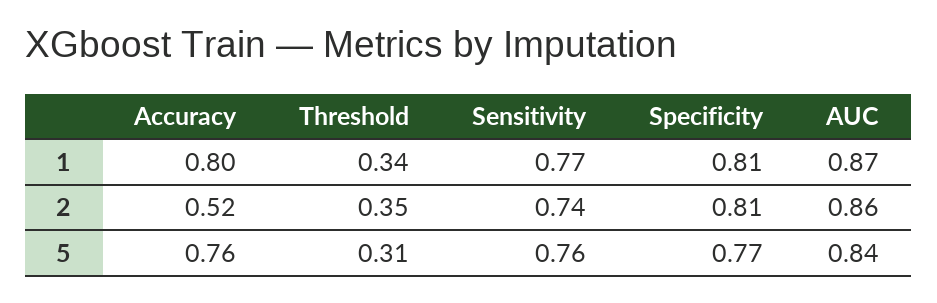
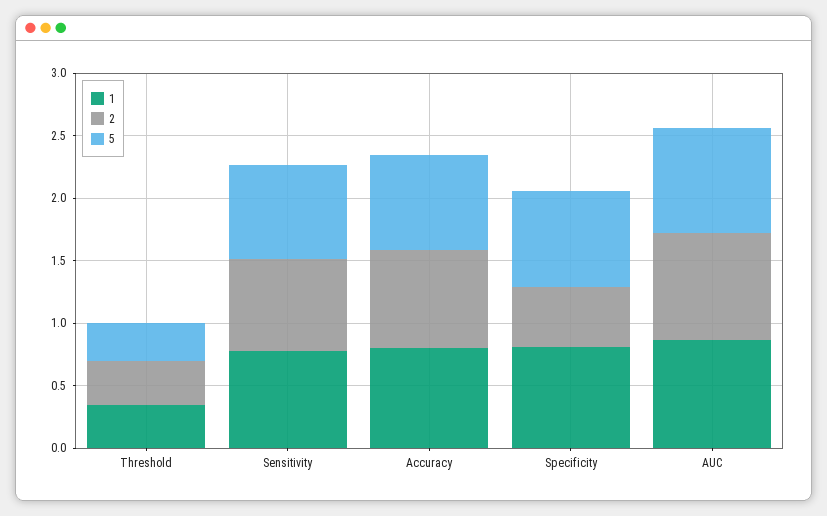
2, Accuracy: 0.52 -> 0.8
2, Specificity: 0.81 -> 0.5

